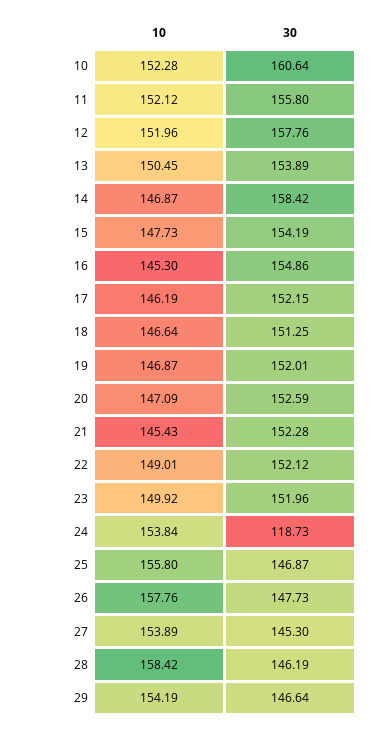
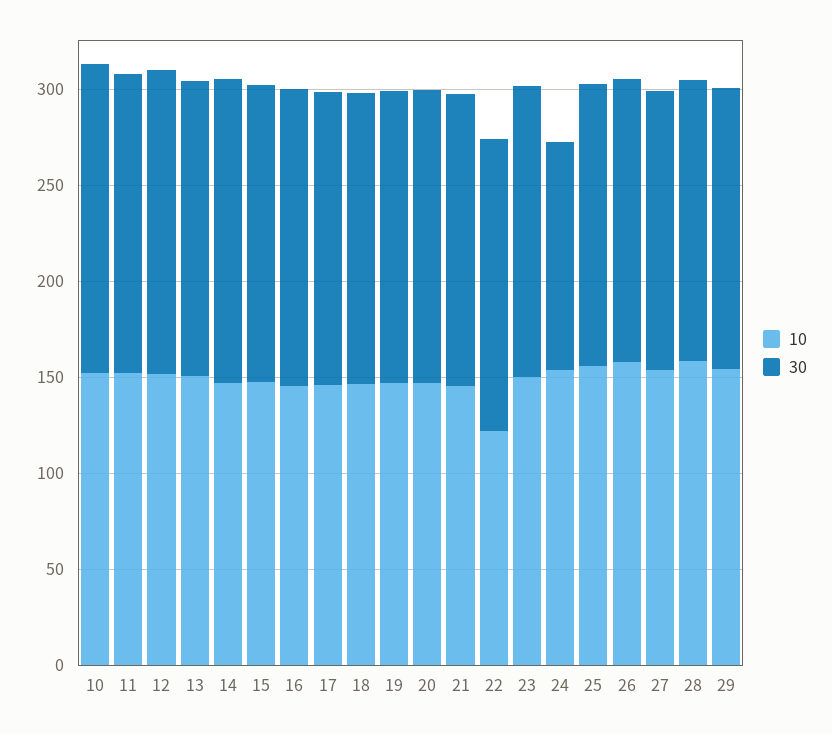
10, 22: 149.01 -> 120

